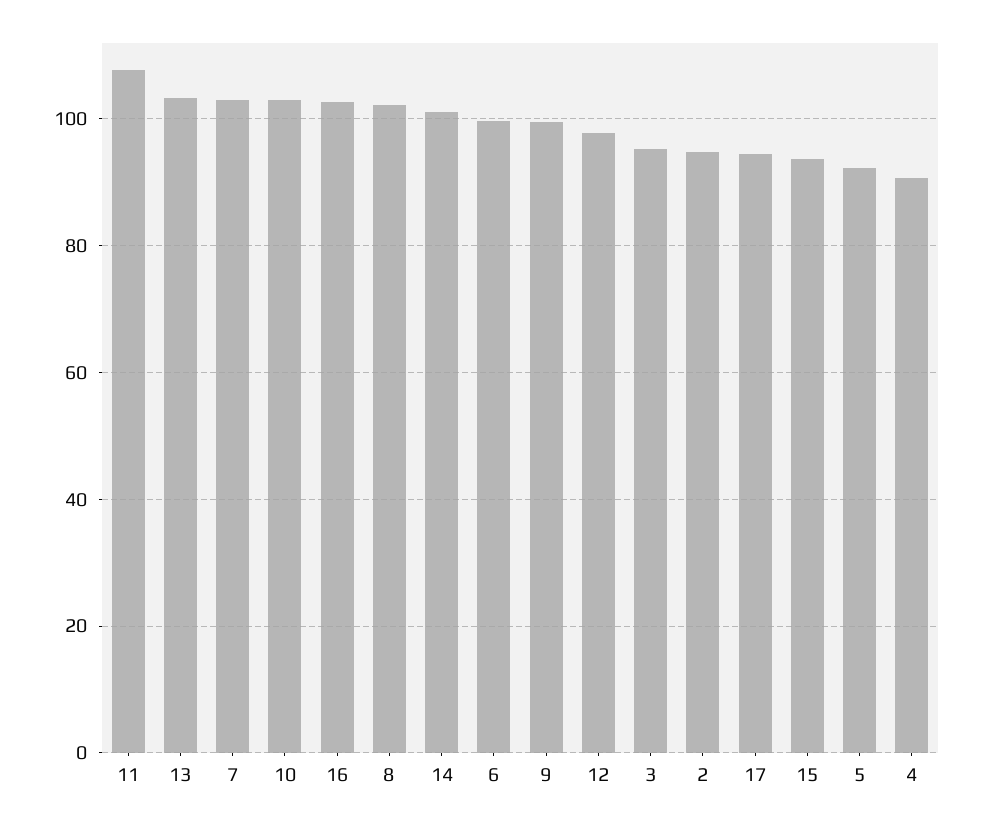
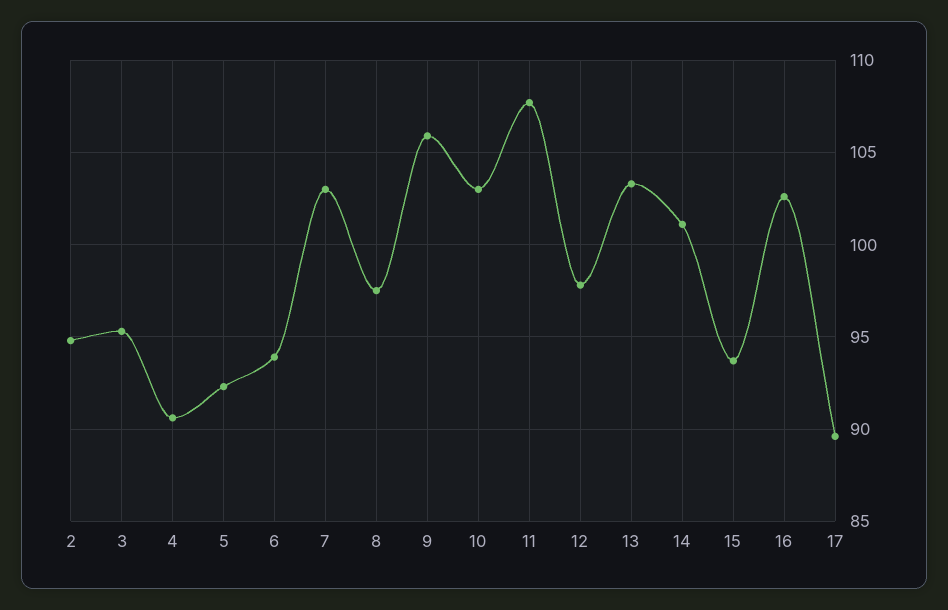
8: 102 -> 97.5
6: 100 -> 94
9: 100 -> 106
17: 94 -> 89.5

